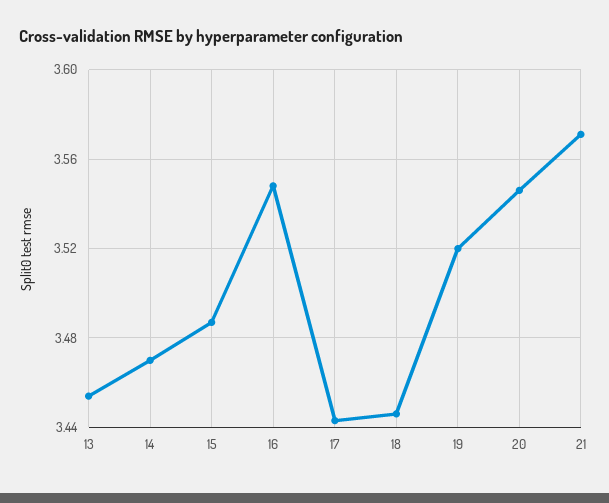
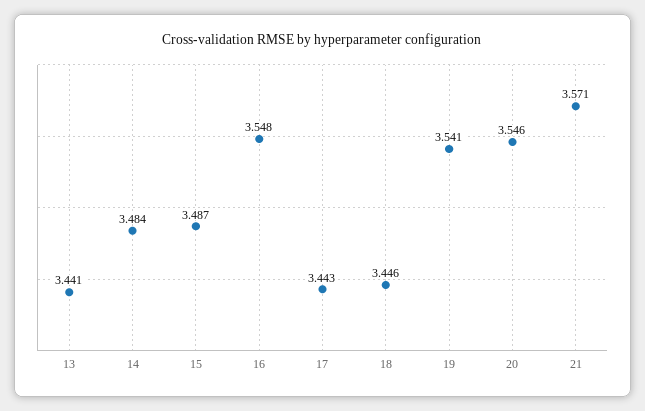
13: 3.455 -> 3.441
14: 3.47 -> 3.484
19: 3.52 -> 3.541

